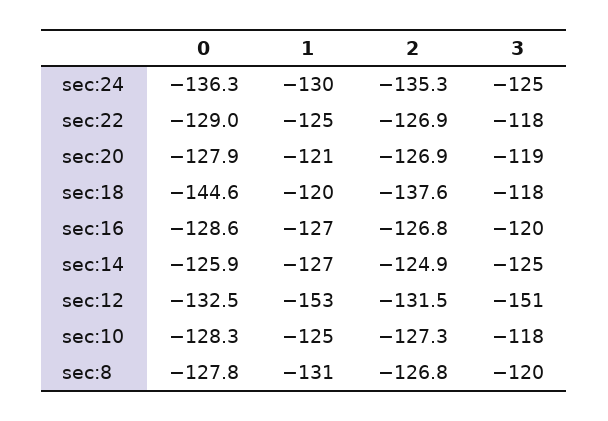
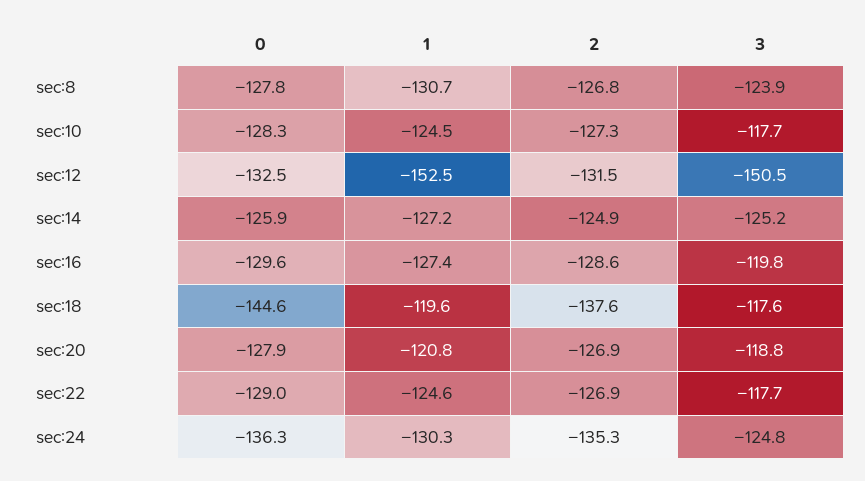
0, sec:16: -128.6 -> -129.6
2, sec:16: -126.8 -> -128.6
3, sec:8: -120 -> -123.9

